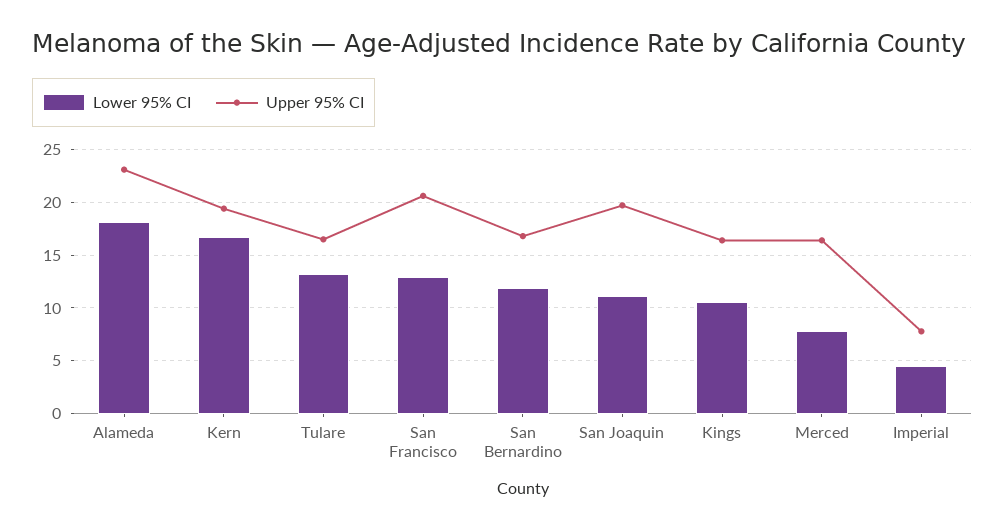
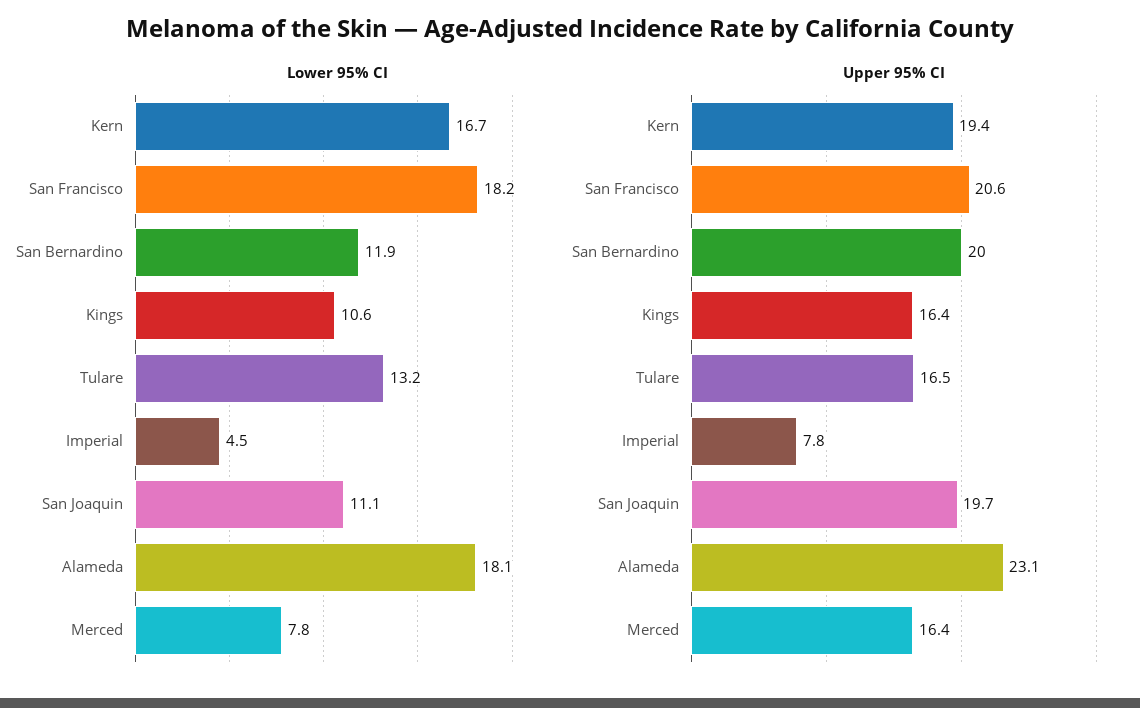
Lower 95% CI, San Francisco: 13 -> 18.2
Upper 95% CI, San Bernardino: 17 -> 20

